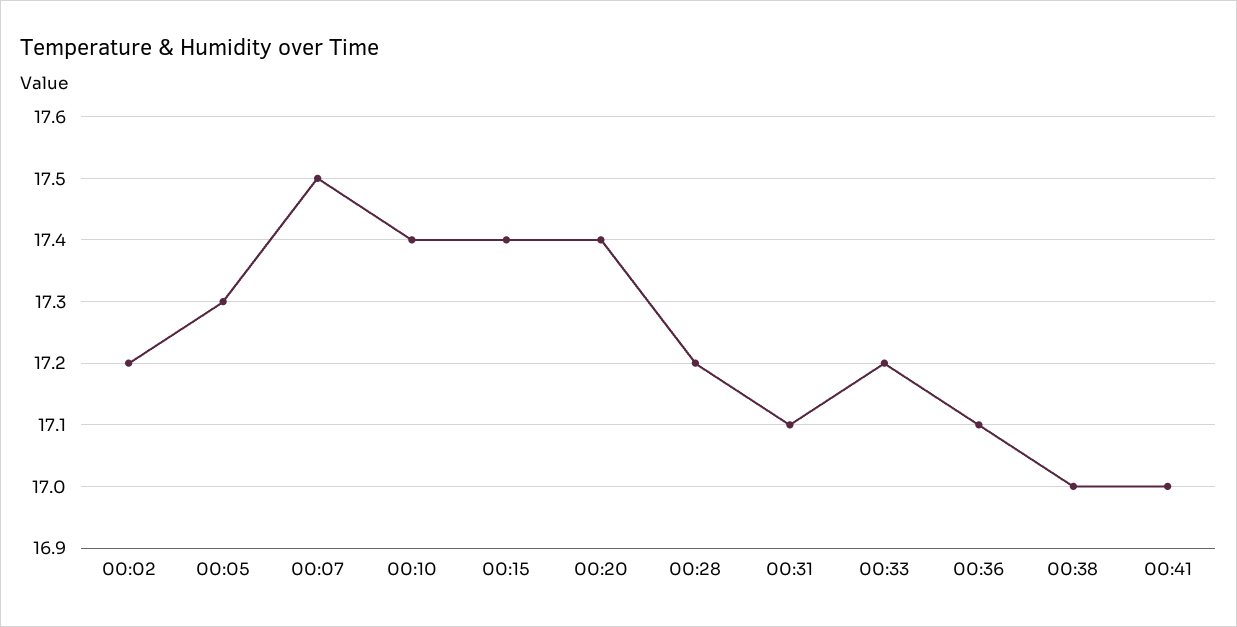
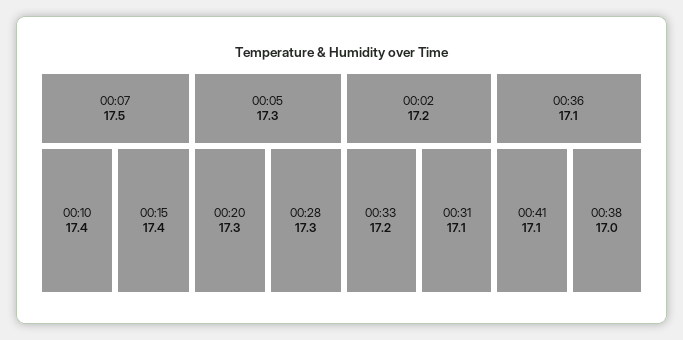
00:20: 17.4 -> 17.3
00:28: 17.2 -> 17.3
00:41: 17 -> 17.1

